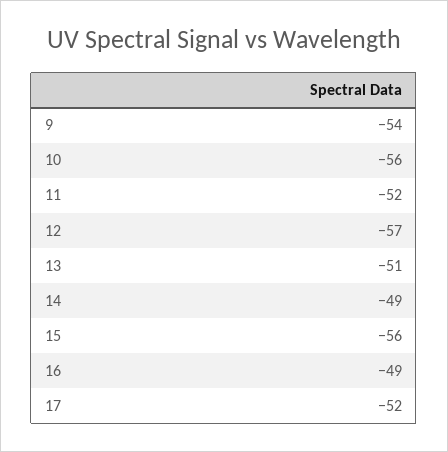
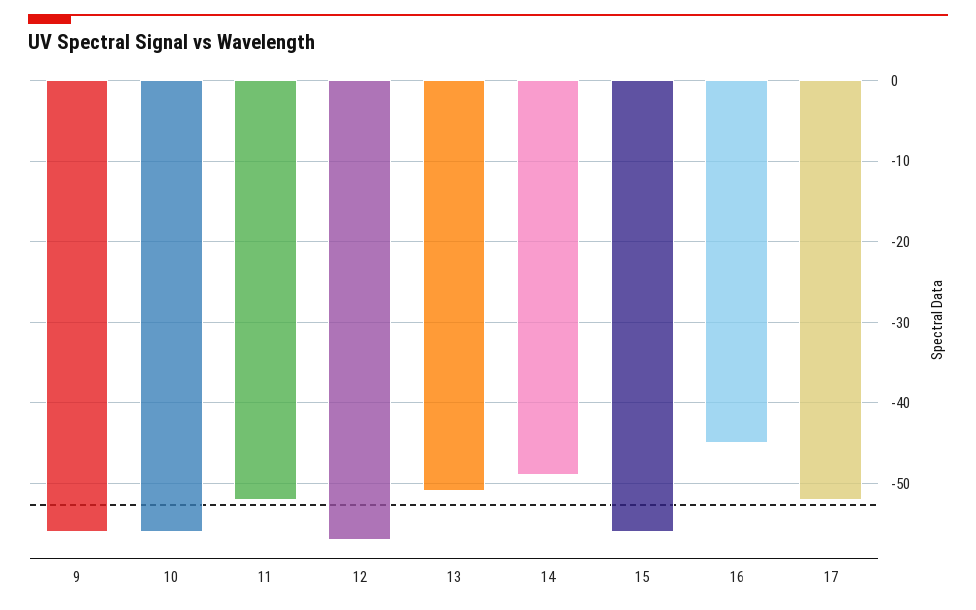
9: -54 -> -56
16: -49 -> -45

